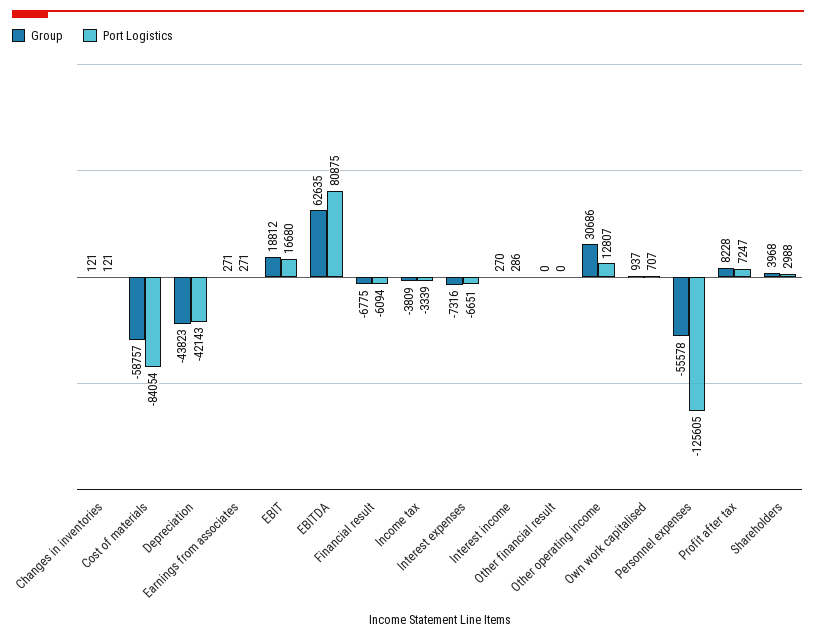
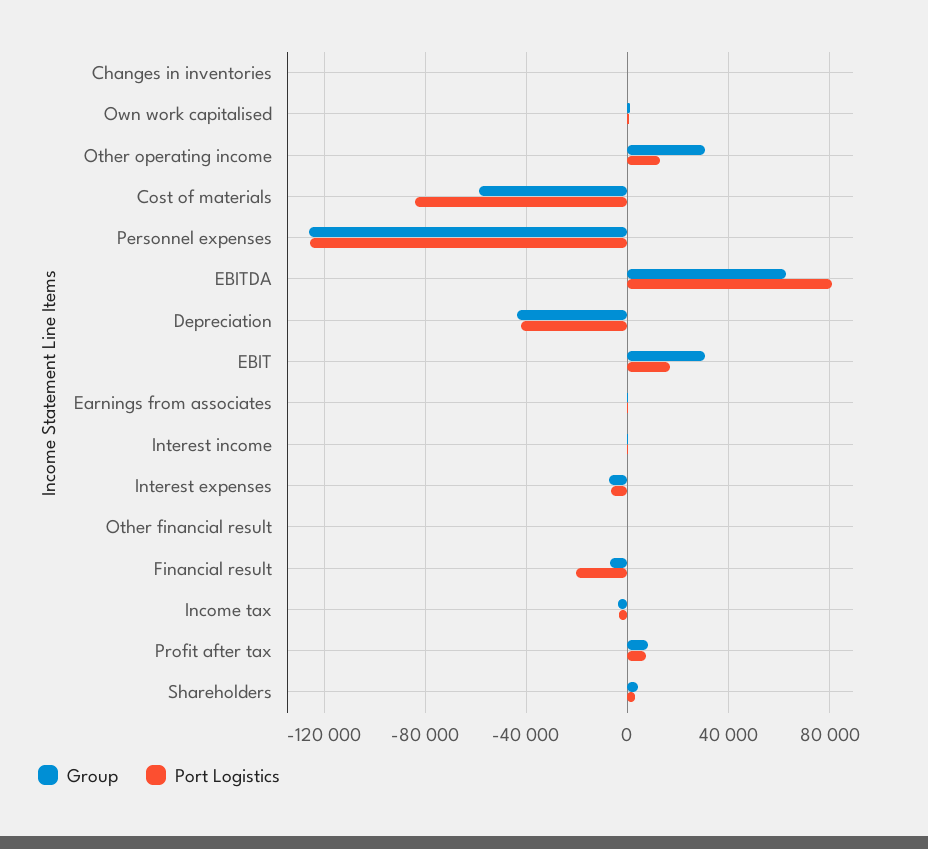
Group, EBIT: 18812 -> 30000
Port Logistics, Financial result: -6094 -> -20000
Group, Personnel expenses: -55578 -> -125000

